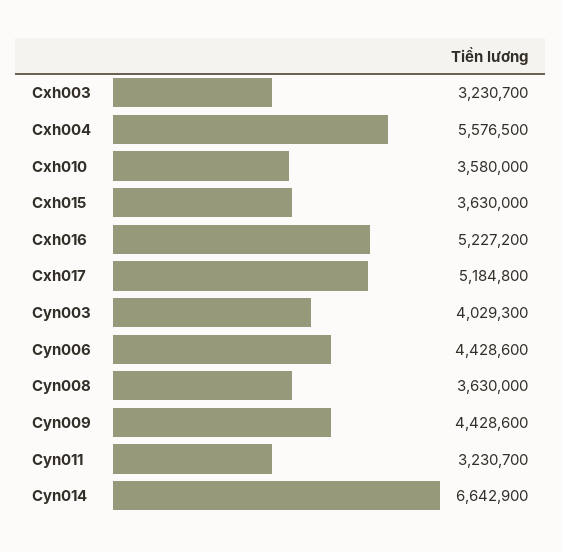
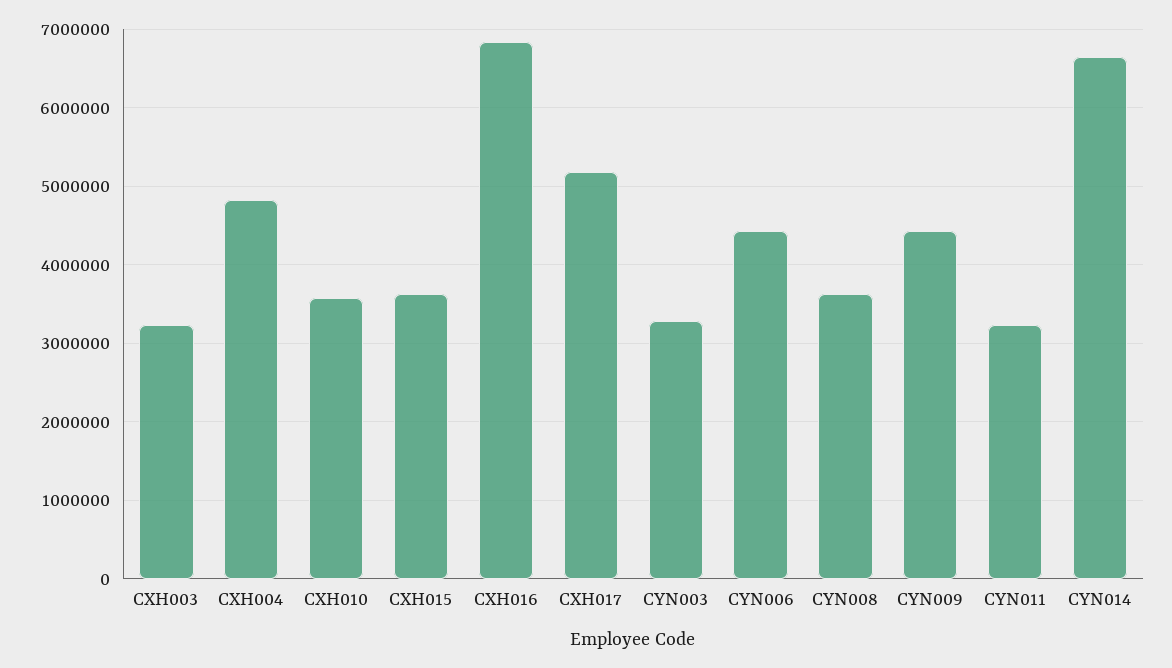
Cxh004: 5576500 -> 4800000
Cxh016: 5227200 -> 6800000
Cyn003: 4029300 -> 3300000

